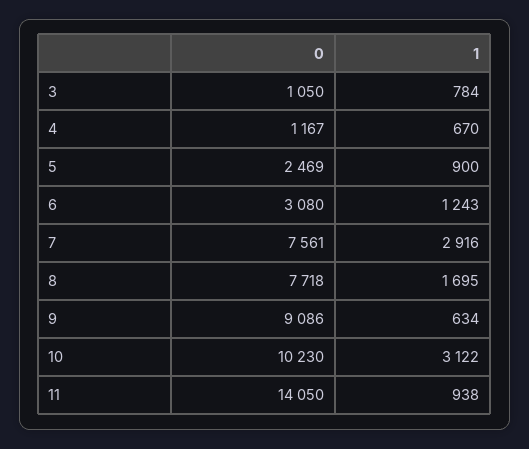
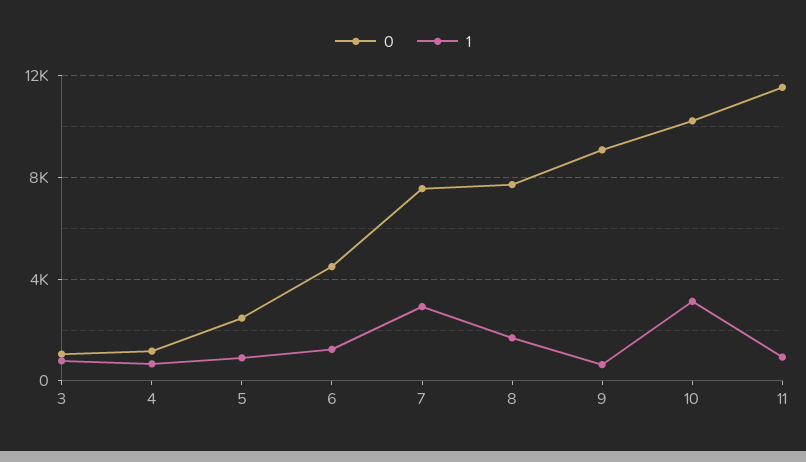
0, 6: 3080 -> 4500
0, 11: 14050 -> 11500

